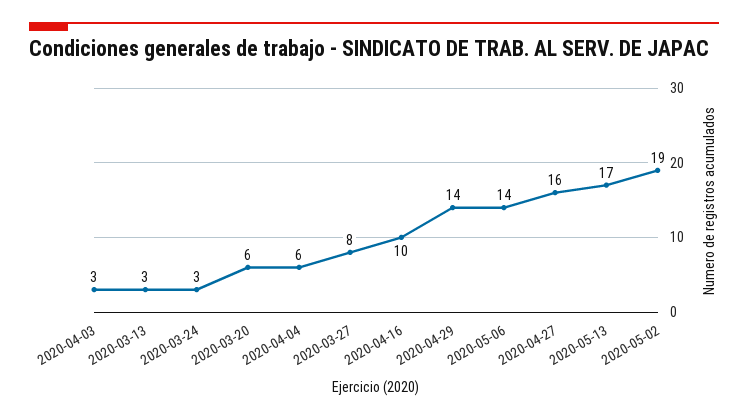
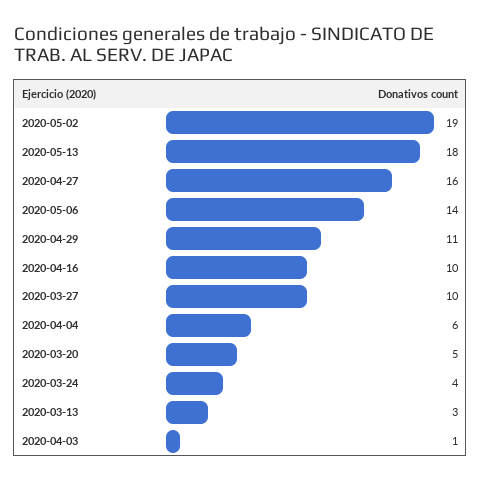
2020-04-03: 3 -> 1
2020-03-24: 3 -> 4
2020-03-20: 6 -> 5
2020-03-27: 8 -> 10
2020-04-29: 14 -> 11
2020-05-13: 17 -> 18

